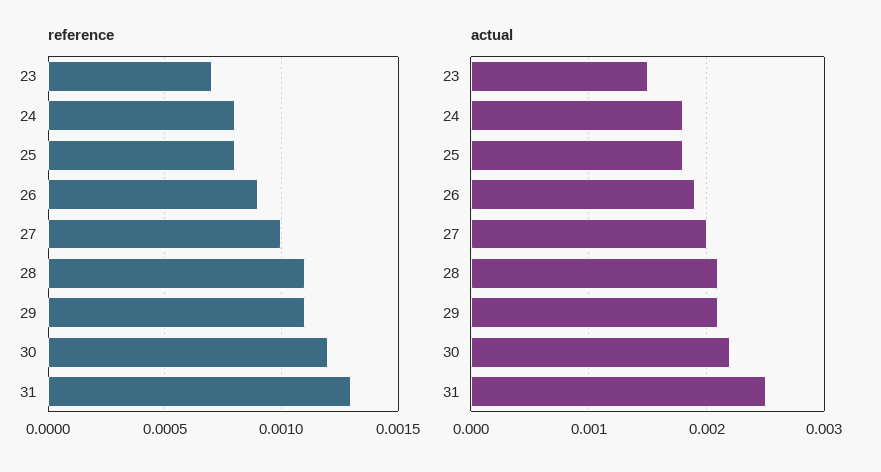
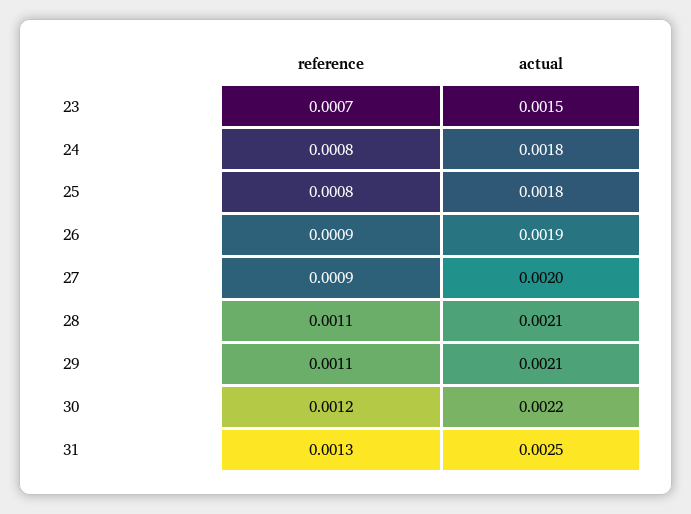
reference, 27: 0.001 -> 0.0009

